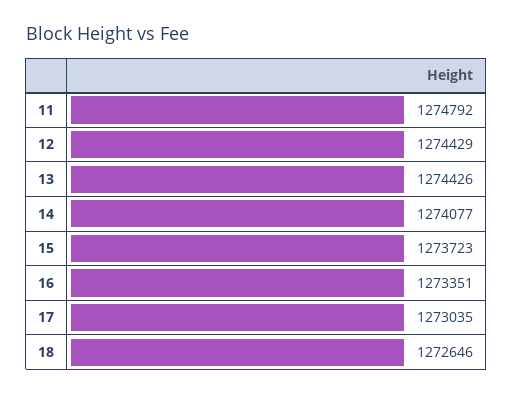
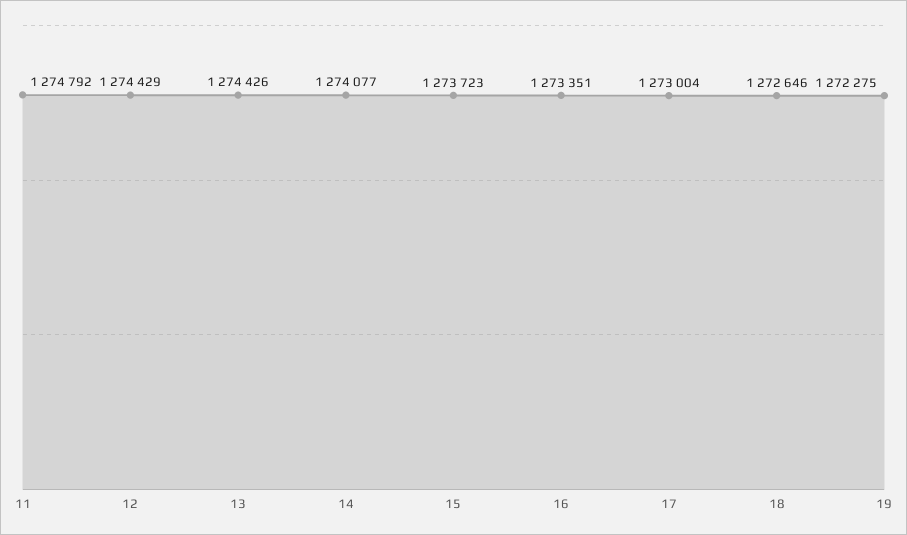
17: 1273035 -> 1273004
19: none -> 1272275

